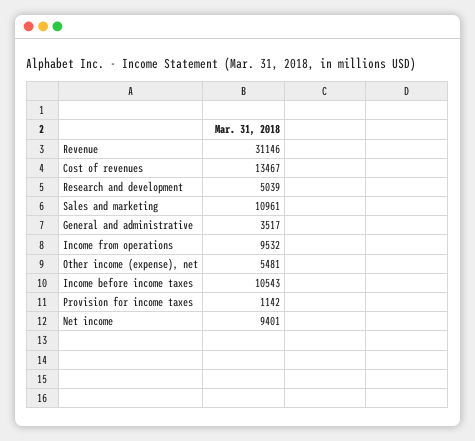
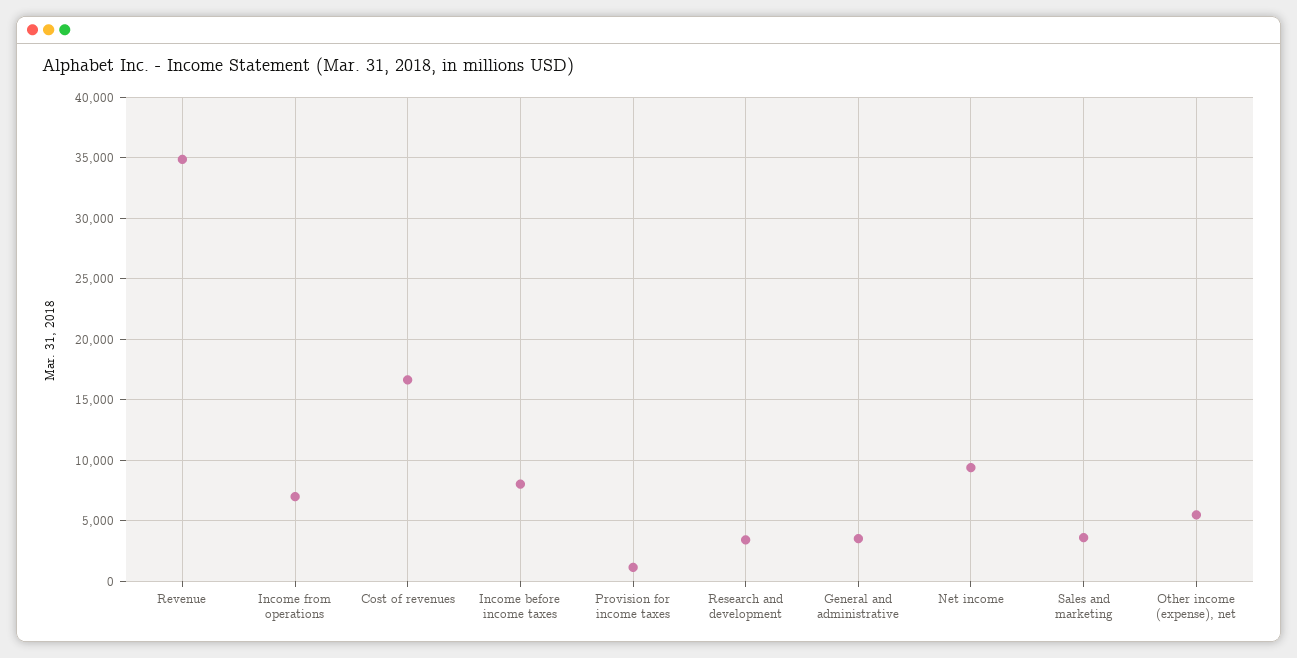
Revenue: 31146 -> 35000
Cost of revenues: 13467 -> 16500
Research and development: 5039 -> 3500
Sales and marketing: 10961 -> 3500
Income from operations: 9532 -> 7000
Income before income taxes: 10543 -> 8000

